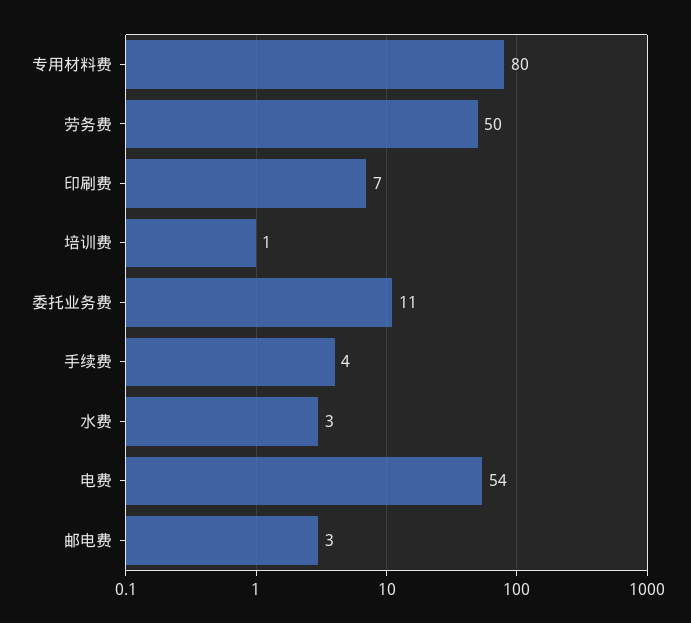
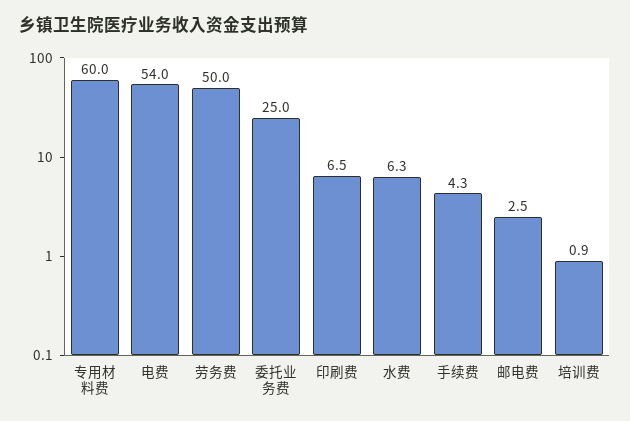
专用材料费: 80 -> 60
委托业务费: 11 -> 25
水费: 3 -> 6.3

